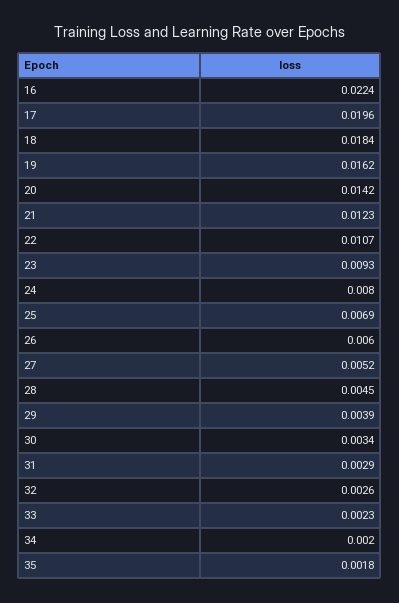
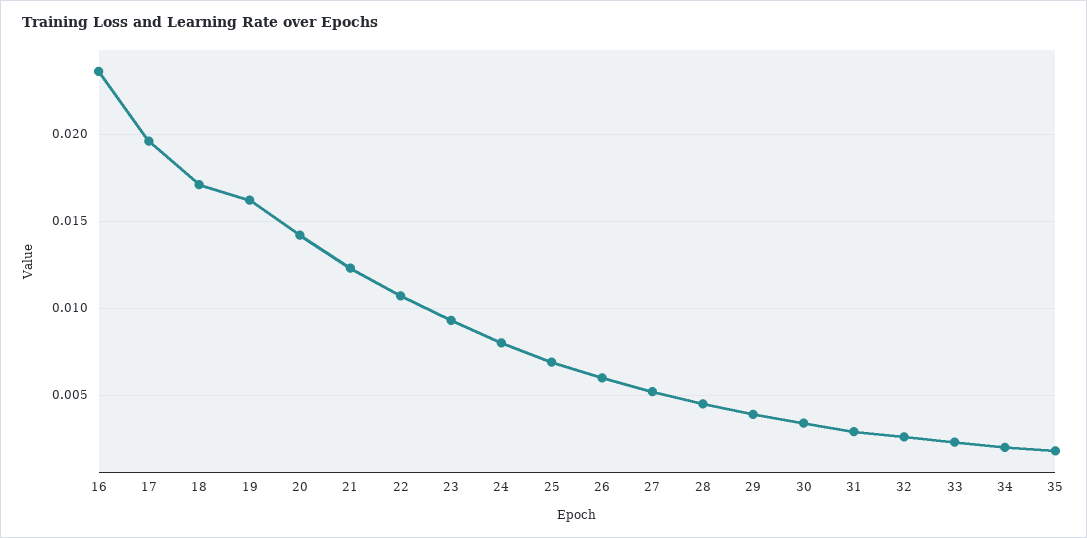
16: 0.0224 -> 0.0235
18: 0.0184 -> 0.017

